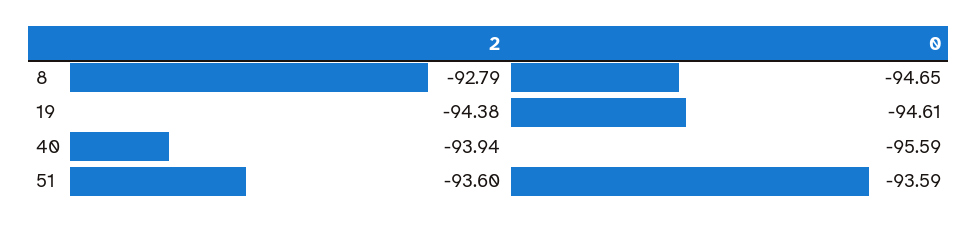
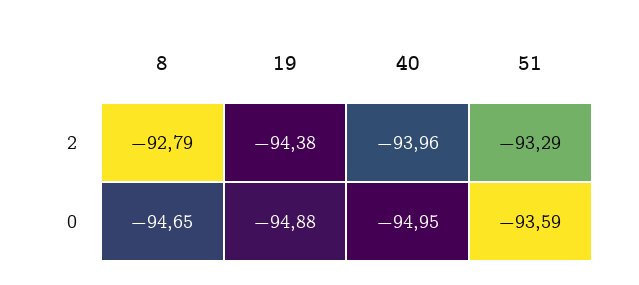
0, 19: -94.61 -> -94.88
2, 40: -93.94 -> -93.96
0, 40: -95.59 -> -94.95
2, 51: -93.6 -> -93.29

